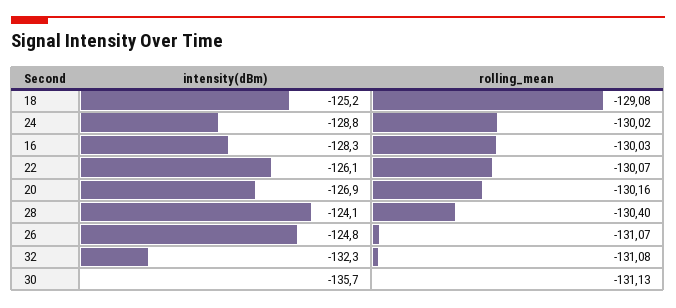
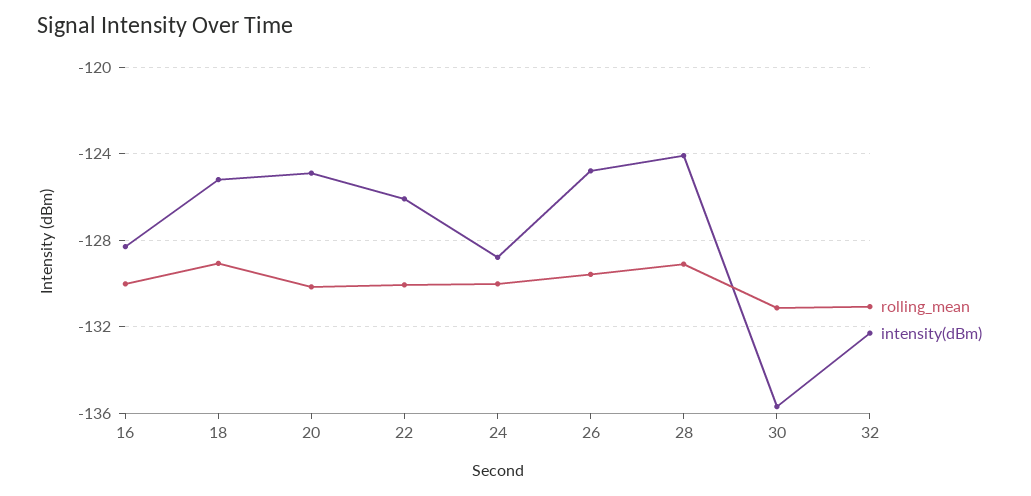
intensity(dBm), 20: -126.9 -> -125
rolling_mean, 28: -130.4 -> -129
rolling_mean, 26: -131.07 -> -129.5

